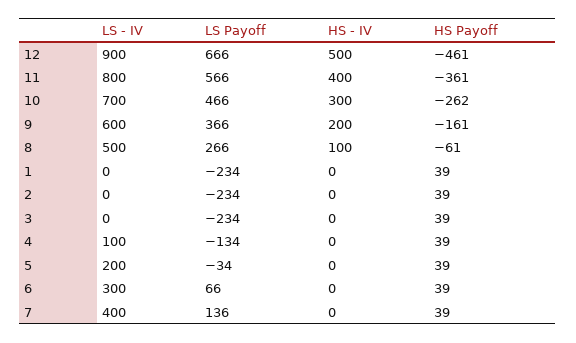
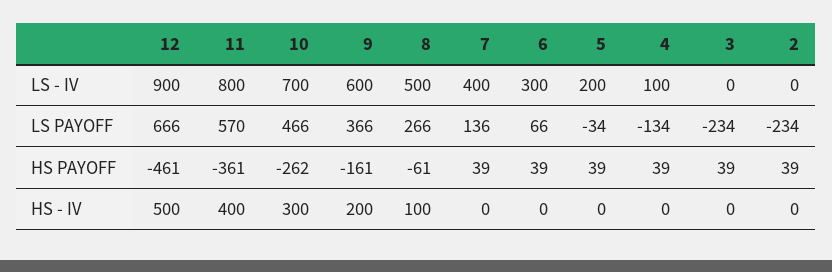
LS Payoff, 11: 566 -> 570
LS - IV, 1: 0 -> none
LS Payoff, 1: -234 -> none
HS - IV, 1: 0 -> none
HS Payoff, 1: 39 -> none

